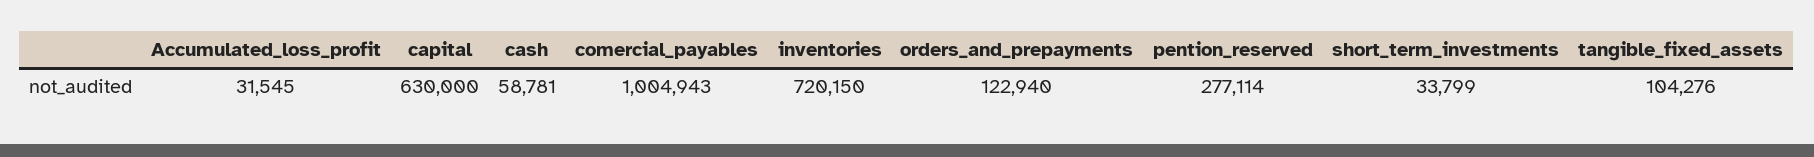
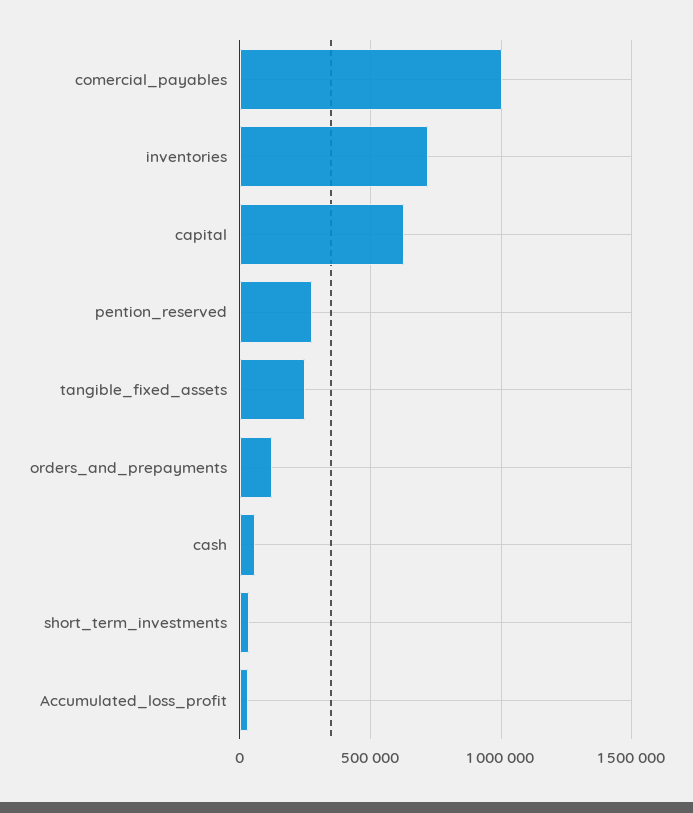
tangible_fixed_assets: 104276 -> 250000

